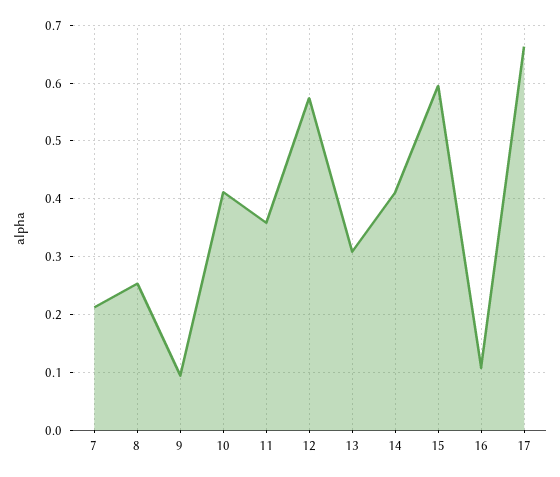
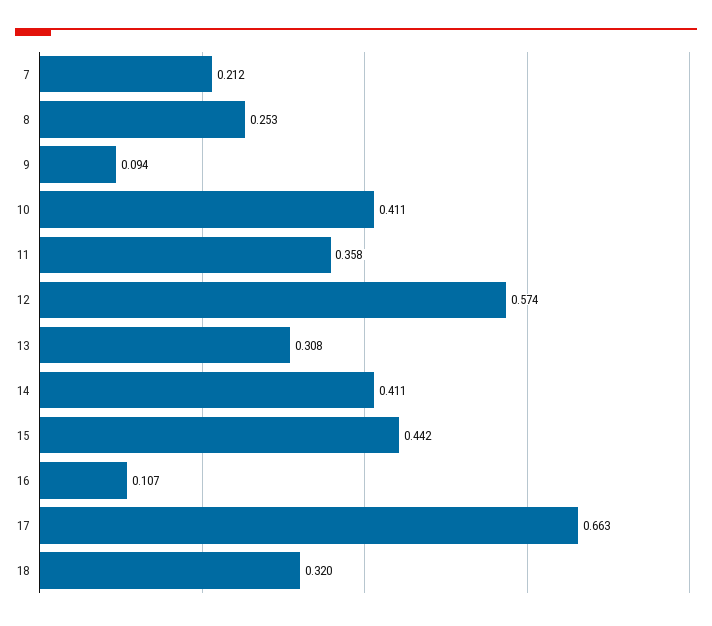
15: 0.6 -> 0.442
18: none -> 0.32

